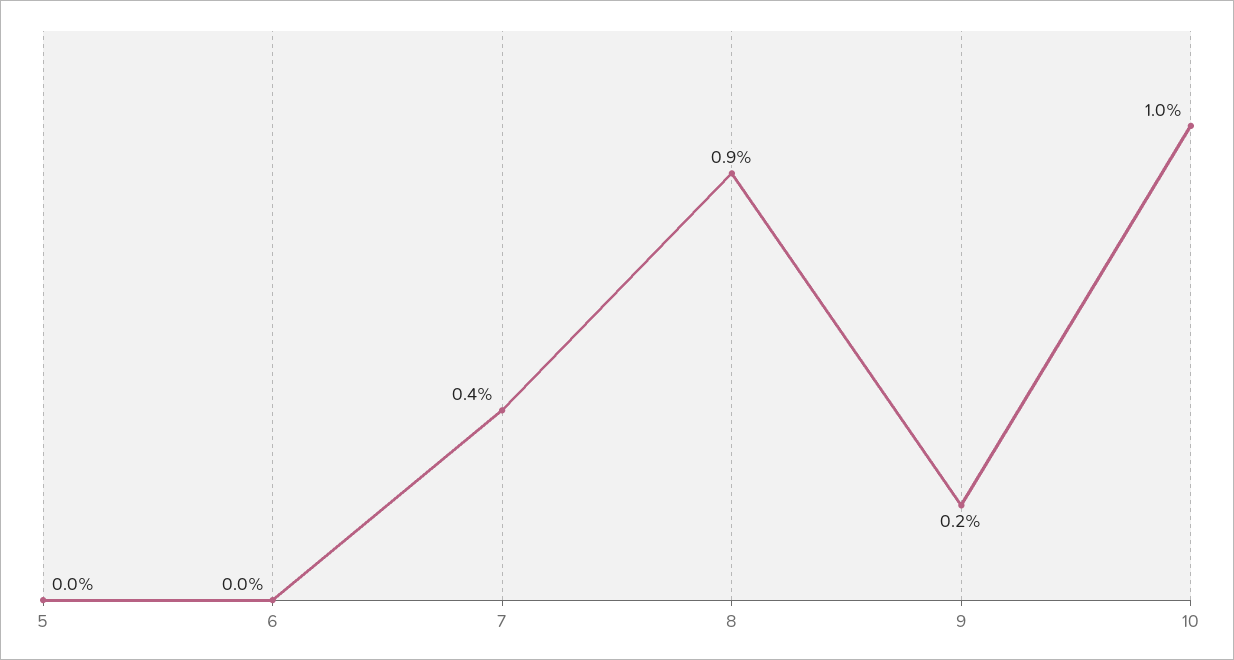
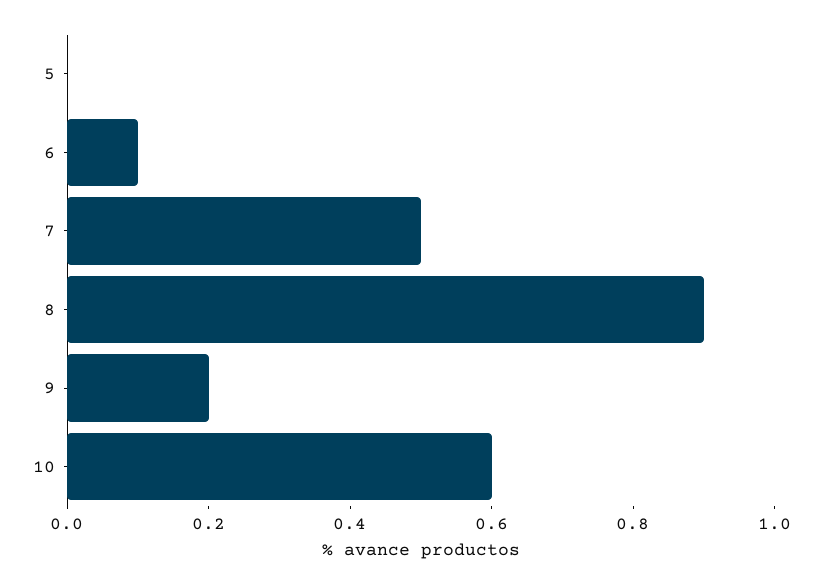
6: 0 -> 0.1
7: 0.4 -> 0.5
10: 1 -> 0.6

